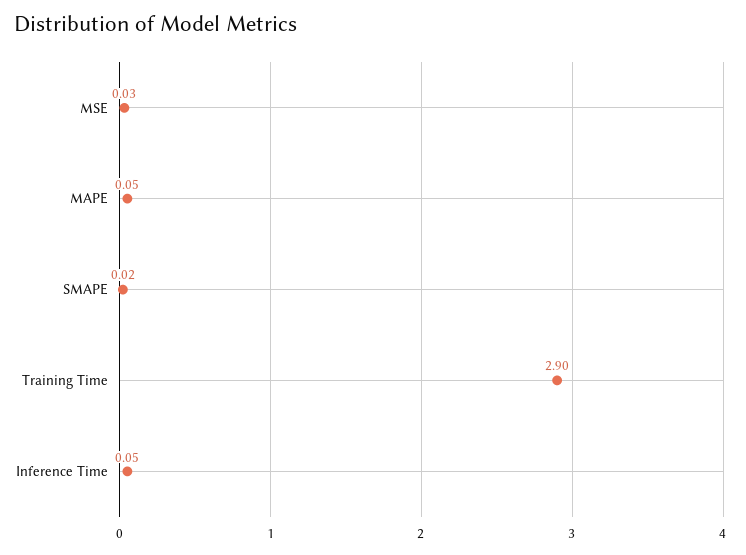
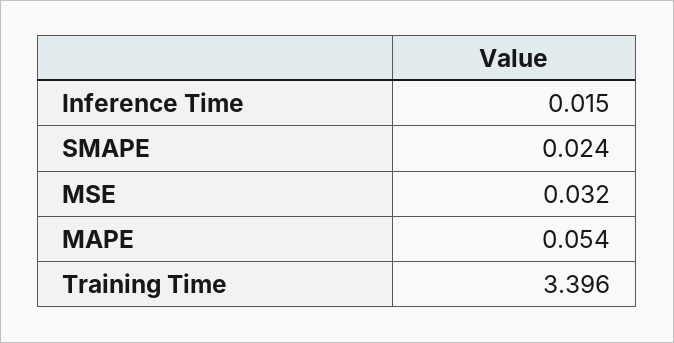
Training Time: 2.9 -> 3.396
Inference Time: 0.05 -> 0.015

